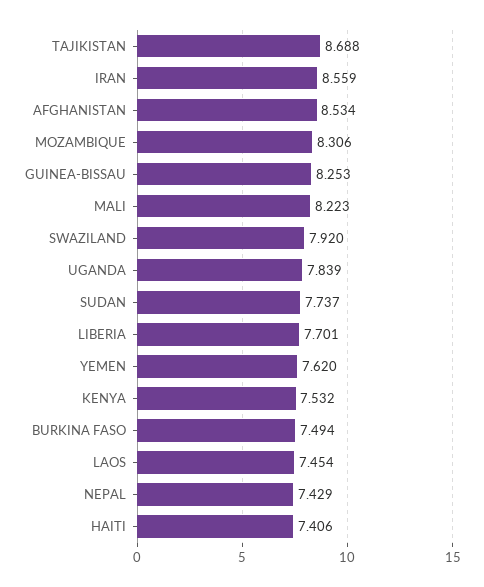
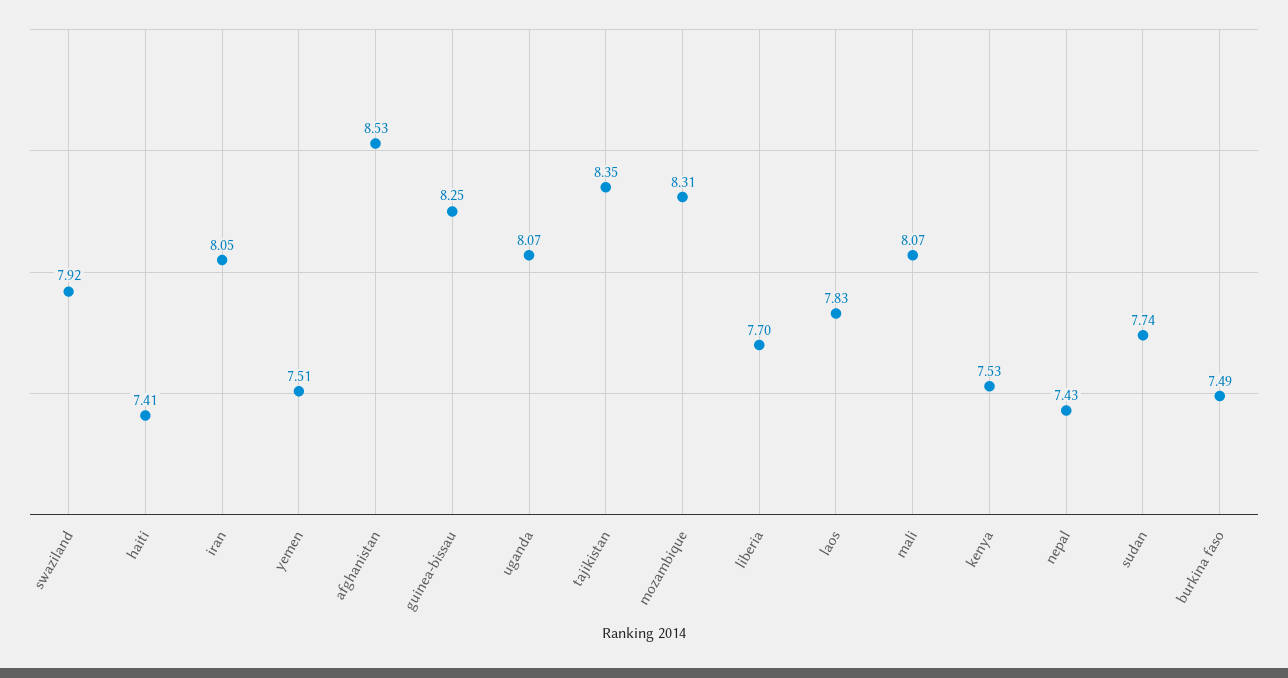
TAJIKISTAN: 8.688 -> 8.35
IRAN: 8.559 -> 8.05
MALI: 8.223 -> 8.07
UGANDA: 7.839 -> 8.07
YEMEN: 7.62 -> 7.51
LAOS: 7.454 -> 7.83

